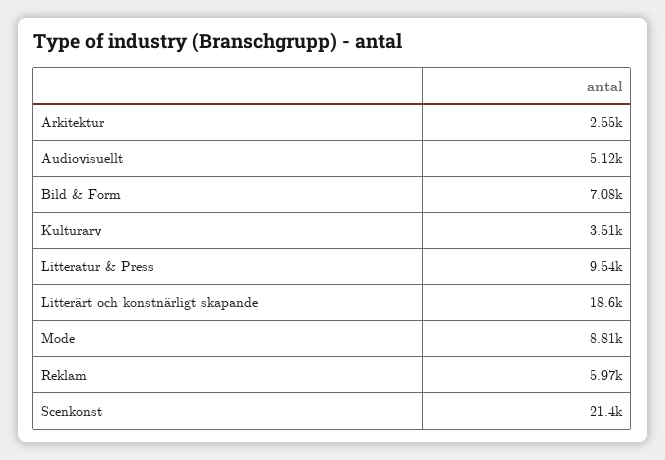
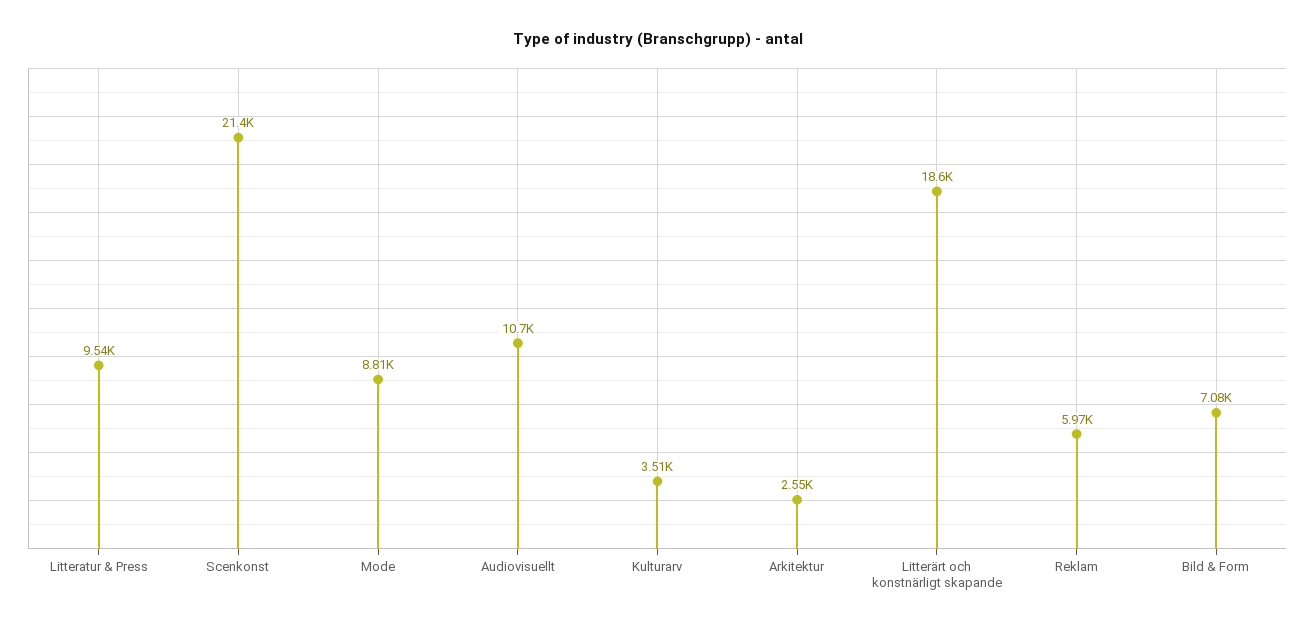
Audiovisuellt: 5120 -> 10700

